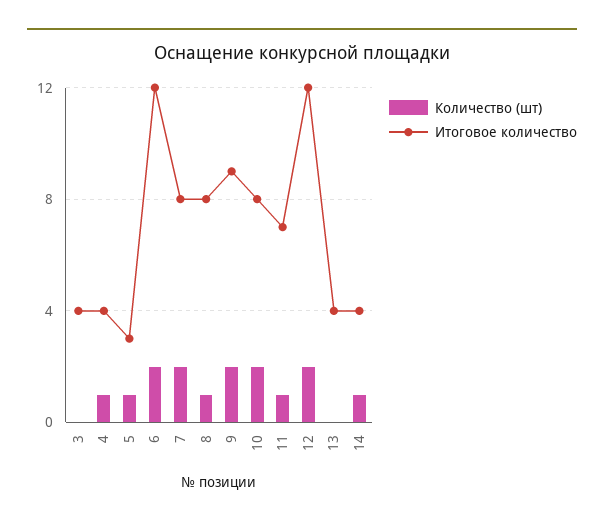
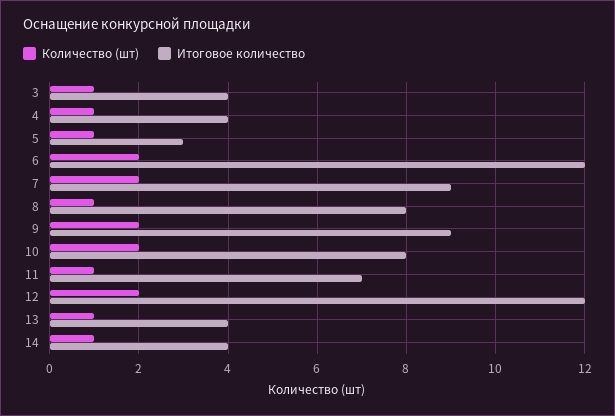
Количество (шт), 3: 0 -> 1
Итоговое количество, 7: 8 -> 9
Количество (шт), 13: 0 -> 1

